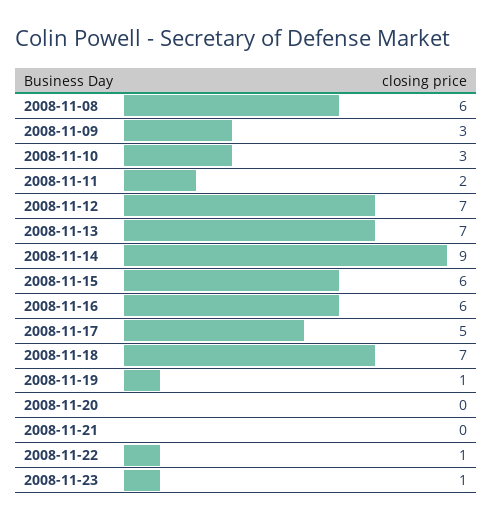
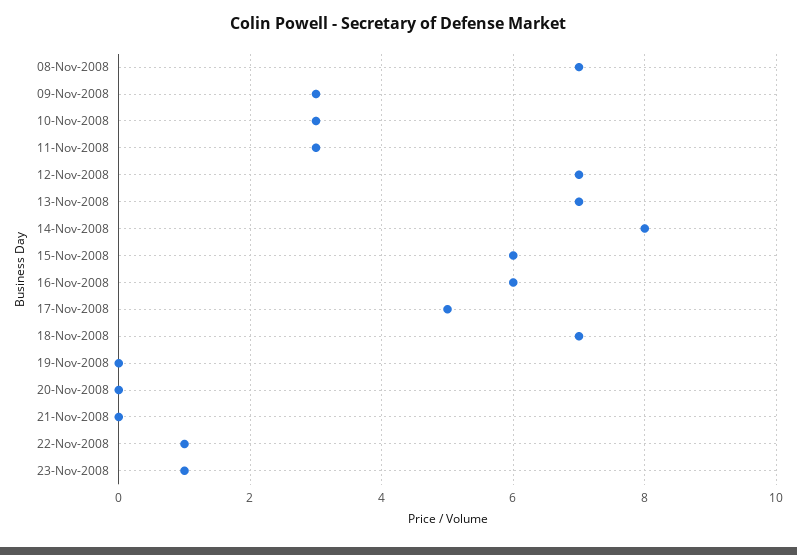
2008-11-08: 6 -> 7
2008-11-11: 2 -> 3
2008-11-14: 9 -> 8
2008-11-19: 1 -> 0

